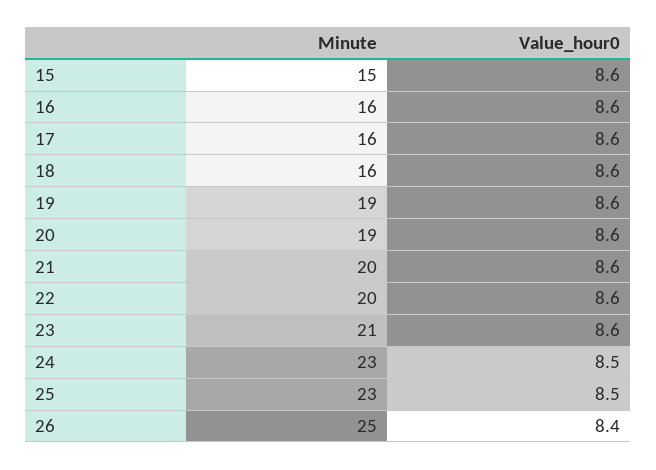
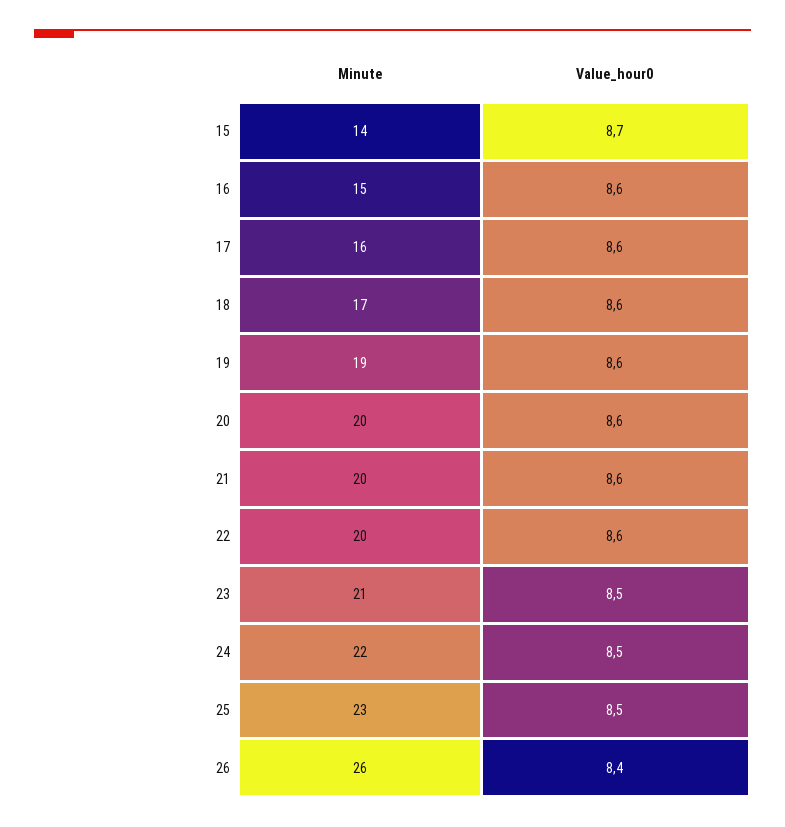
Minute, 15: 15 -> 14
Value_hour0, 15: 8.6 -> 8.7
Minute, 16: 16 -> 15
Minute, 18: 16 -> 17
Minute, 20: 19 -> 20
Value_hour0, 23: 8.6 -> 8.5
Minute, 24: 23 -> 22
Minute, 26: 25 -> 26

